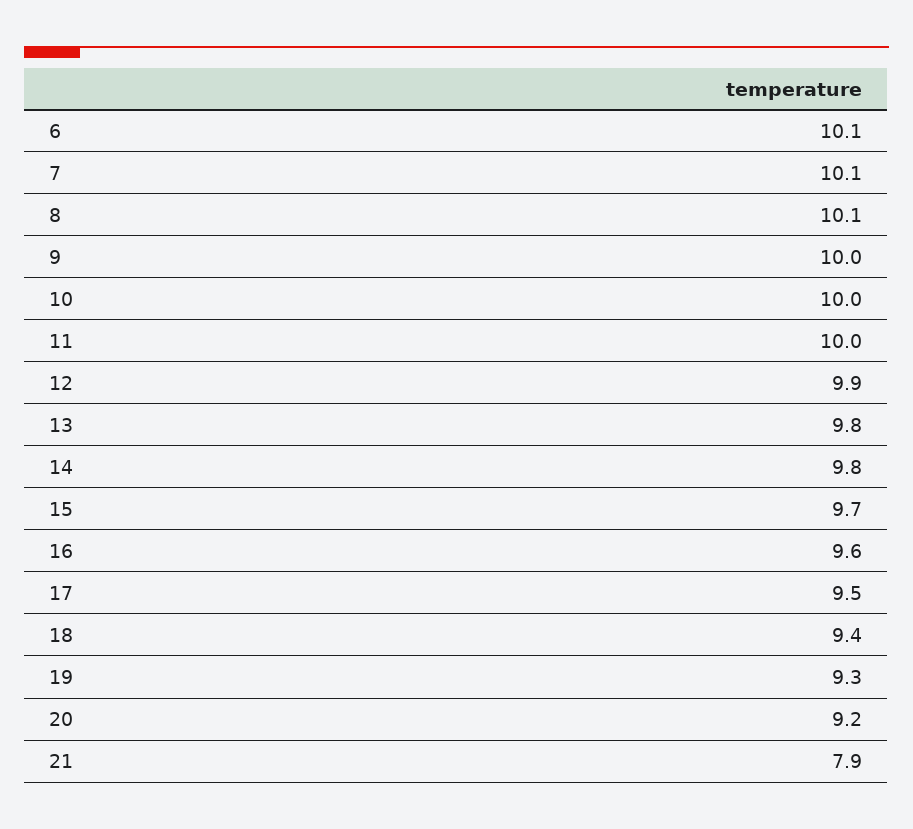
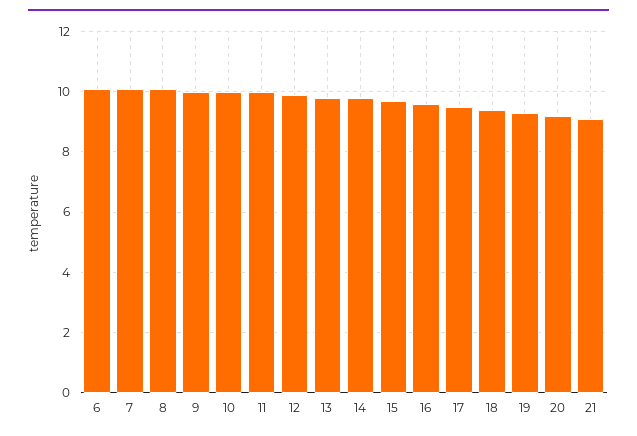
21: 7.9 -> 9

